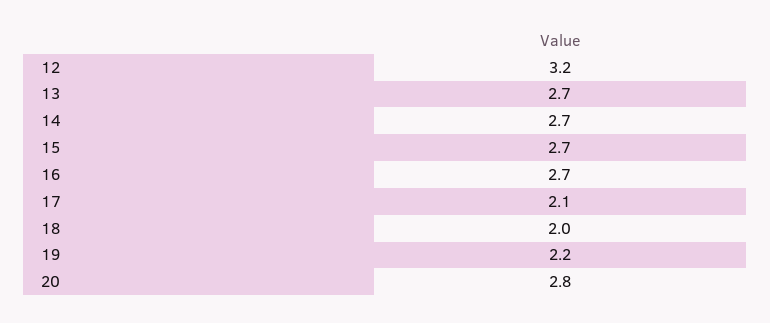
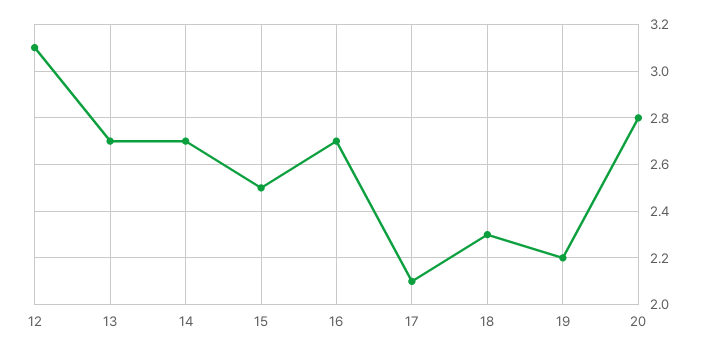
12: 3.2 -> 3.1
15: 2.7 -> 2.5
18: 2 -> 2.3

